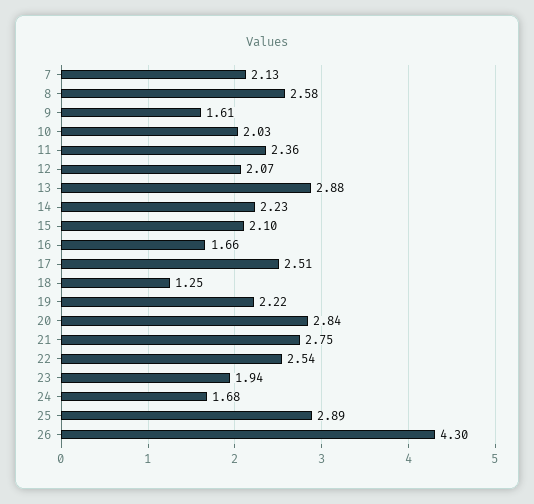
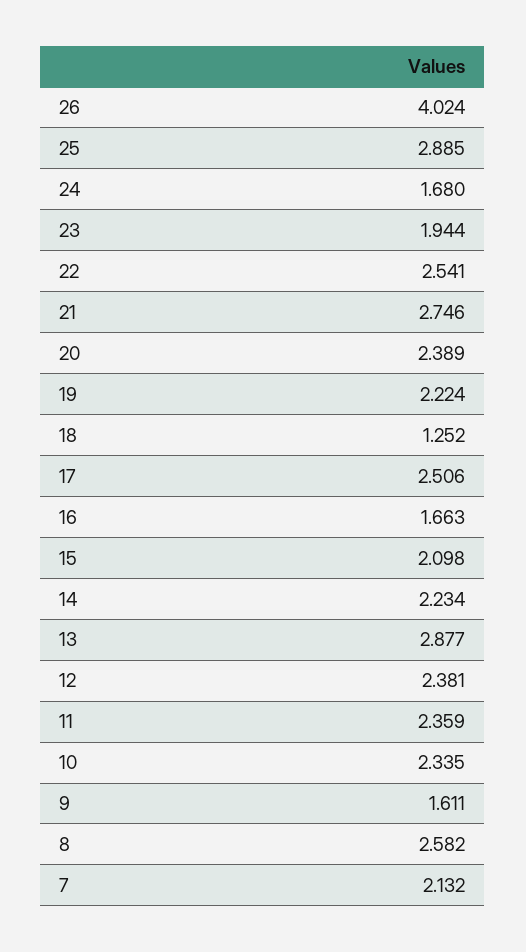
10: 2.03 -> 2.335
12: 2.07 -> 2.381
20: 2.84 -> 2.389
26: 4.3 -> 4.024

